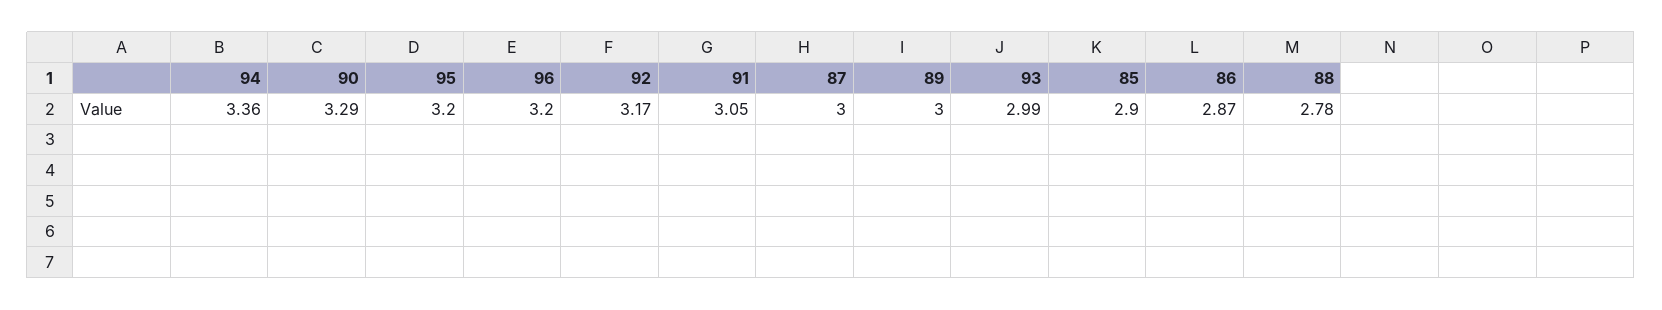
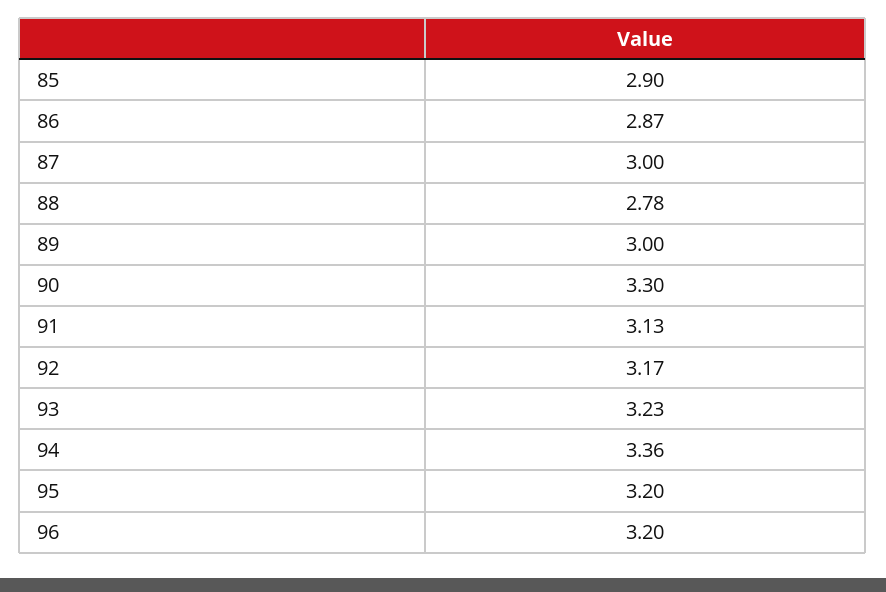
90: 3.29 -> 3.3
91: 3.05 -> 3.13
93: 2.99 -> 3.23

